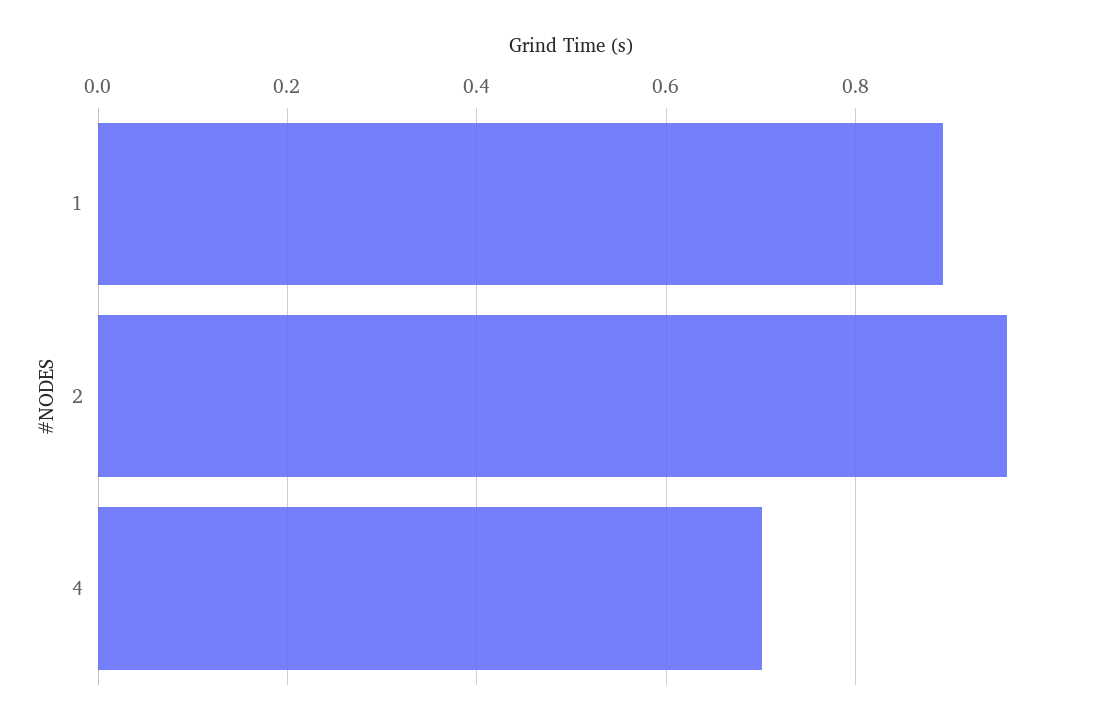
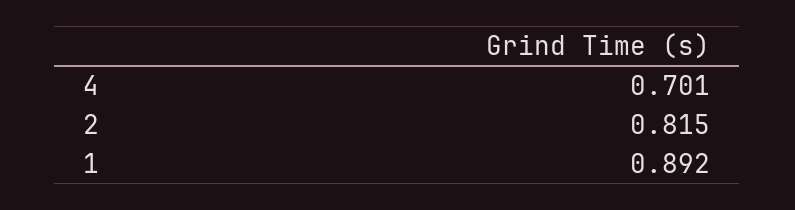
2: 0.96 -> 0.815

